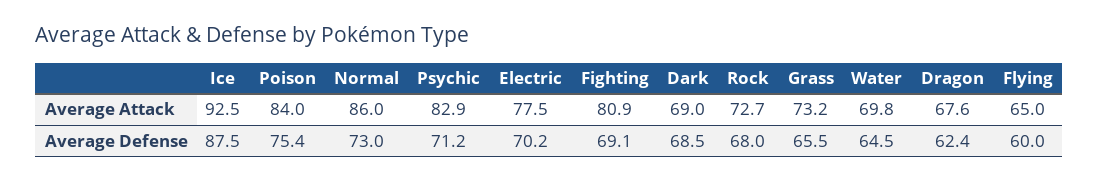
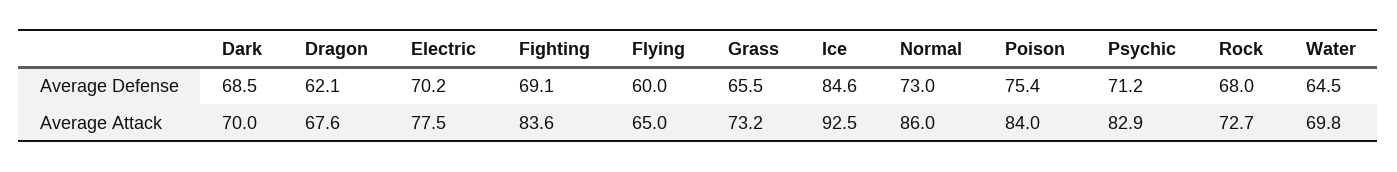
Fighting, Average Attack: 80.9 -> 83.6
Dark, Average Attack: 69 -> 70
Ice, Average Defense: 87.5 -> 84.6
Dragon, Average Defense: 62.4 -> 62.1

